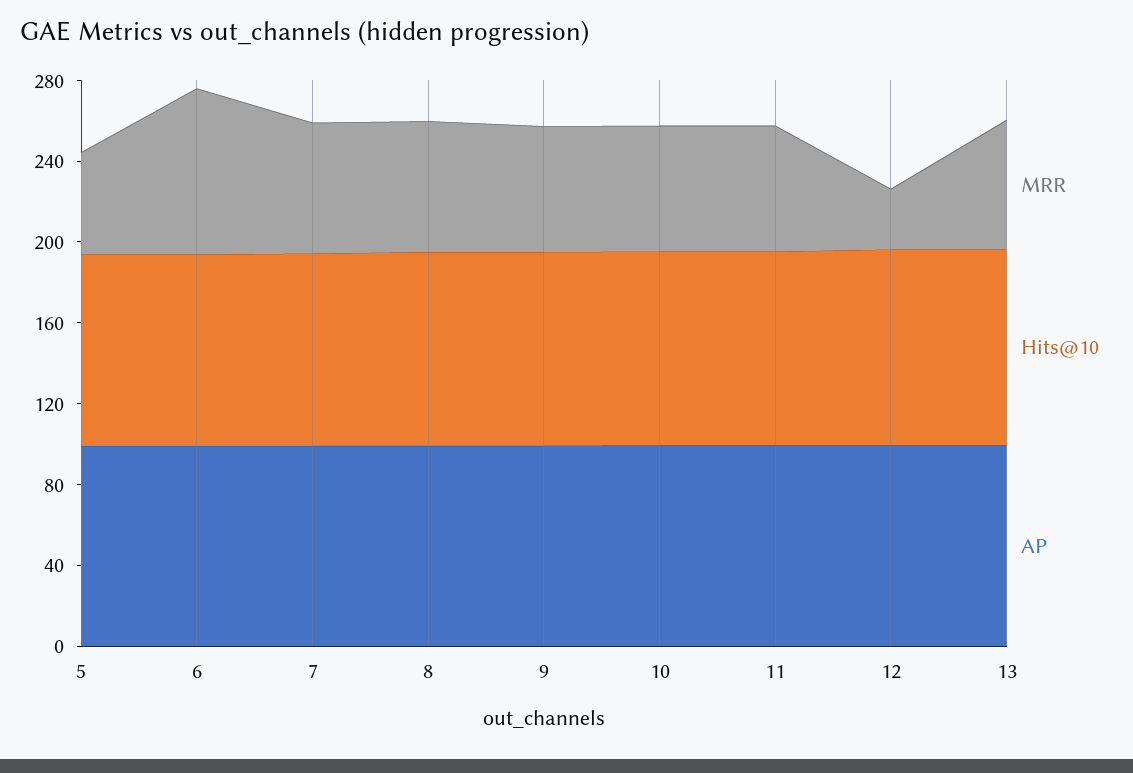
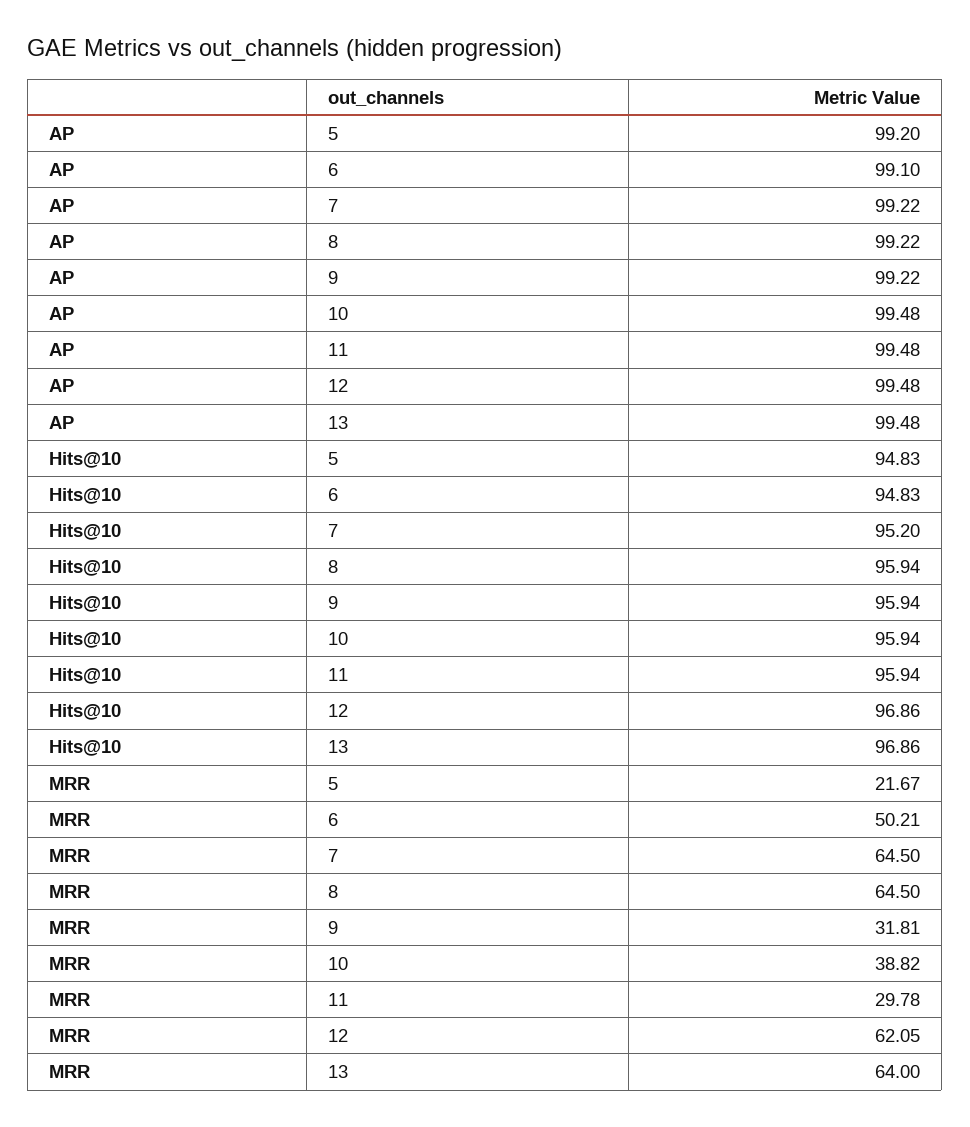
MRR, 5: 50 -> 21.67
MRR, 6: 80 -> 50.21
MRR, 9: 60 -> 31.81
MRR, 10: 60 -> 38.82
MRR, 11: 60 -> 29.78
MRR, 12: 30 -> 62.05

